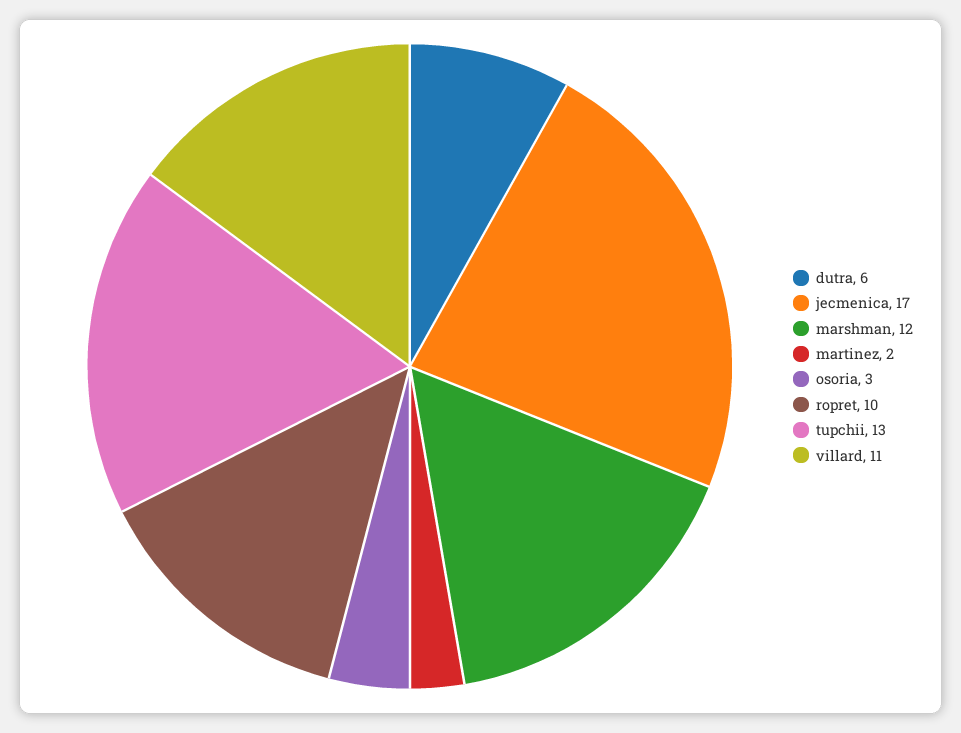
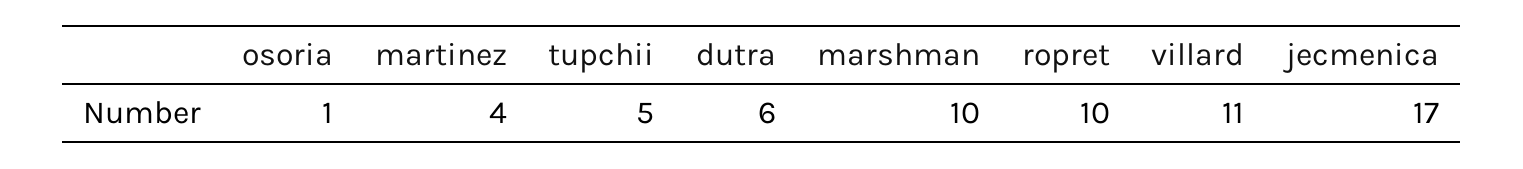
marshman: 12 -> 10
martinez: 2 -> 4
osoria: 3 -> 1
tupchii: 13 -> 5

